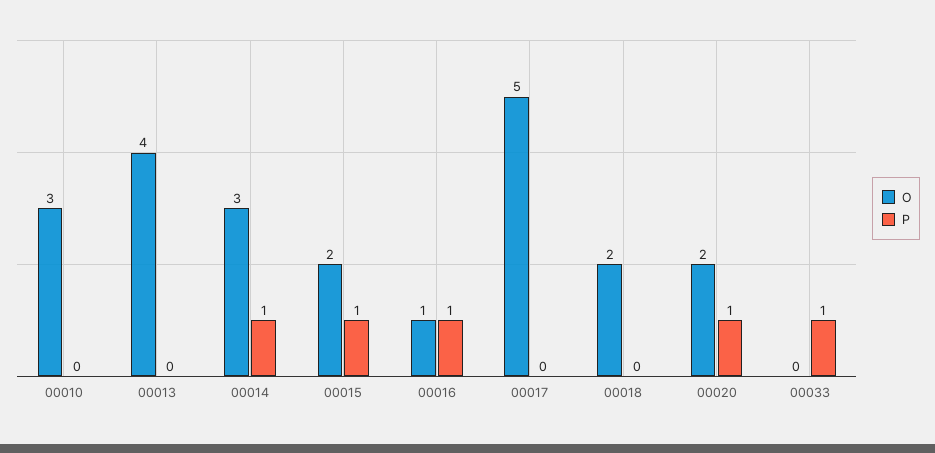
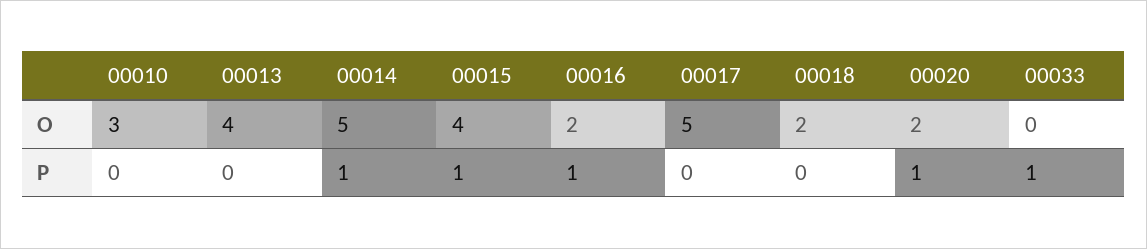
O, 00014: 3 -> 5
O, 00015: 2 -> 4
O, 00016: 1 -> 2

